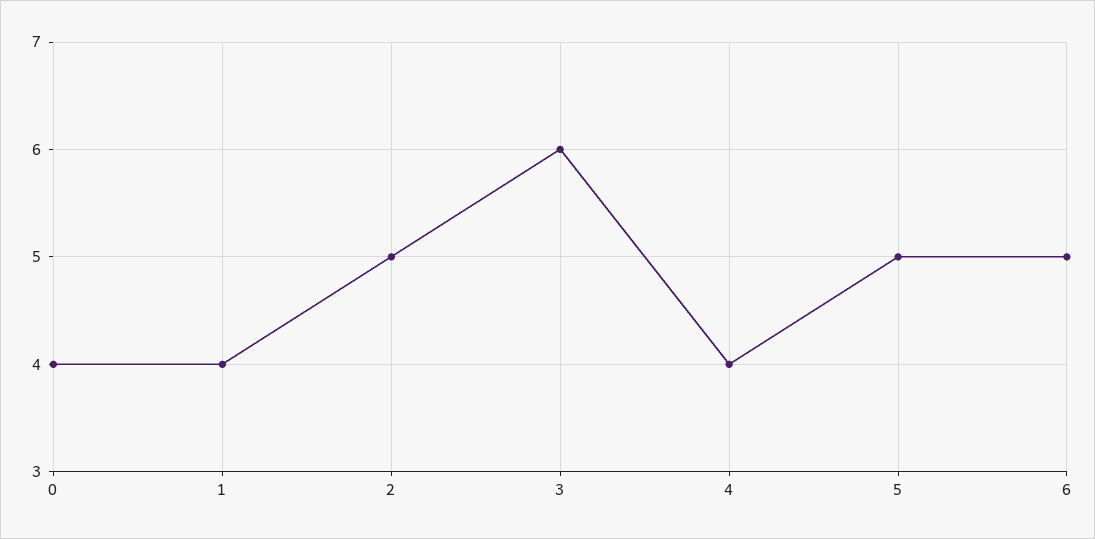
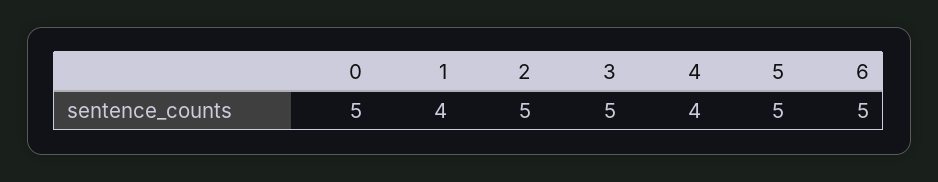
0: 4 -> 5
3: 6 -> 5

